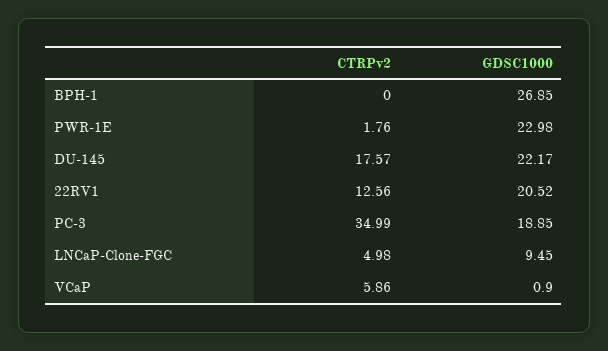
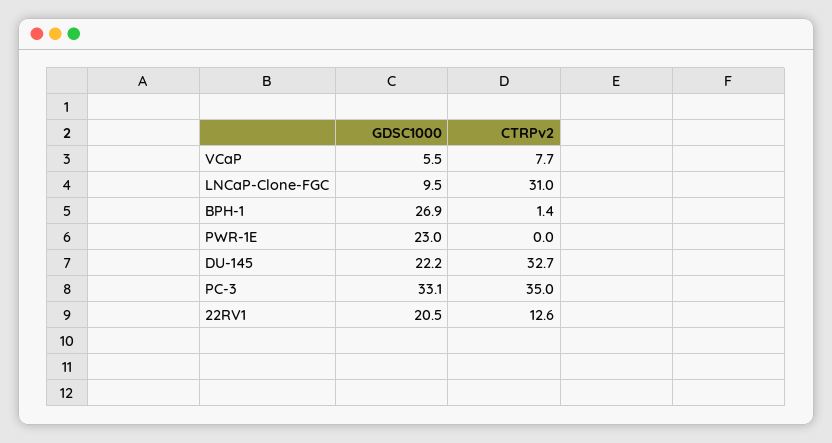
CTRPv2, BPH-1: 0 -> 1.4
CTRPv2, PWR-1E: 1.76 -> 0
CTRPv2, DU-145: 17.57 -> 32.7
GDSC1000, PC-3: 18.85 -> 33.1
CTRPv2, LNCaP-Clone-FGC: 4.98 -> 31
CTRPv2, VCaP: 5.86 -> 7.7
GDSC1000, VCaP: 0.9 -> 5.5

